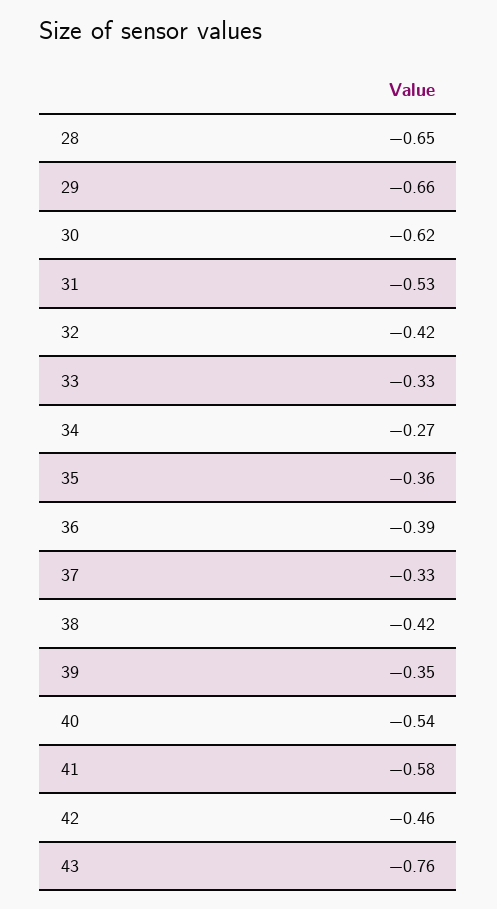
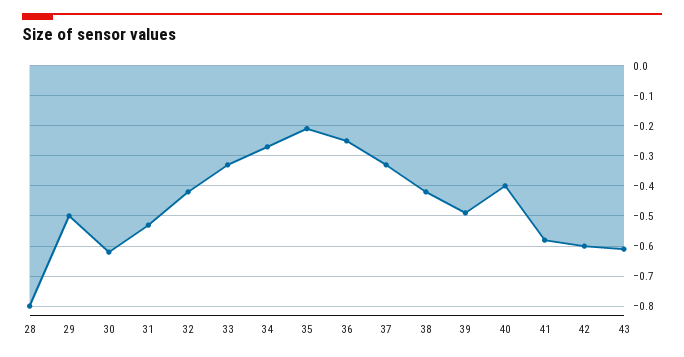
28: -0.65 -> -0.8
29: -0.66 -> -0.5
35: -0.36 -> -0.2
36: -0.39 -> -0.25
39: -0.35 -> -0.5
40: -0.54 -> -0.4
42: -0.46 -> -0.6
43: -0.76 -> -0.6

